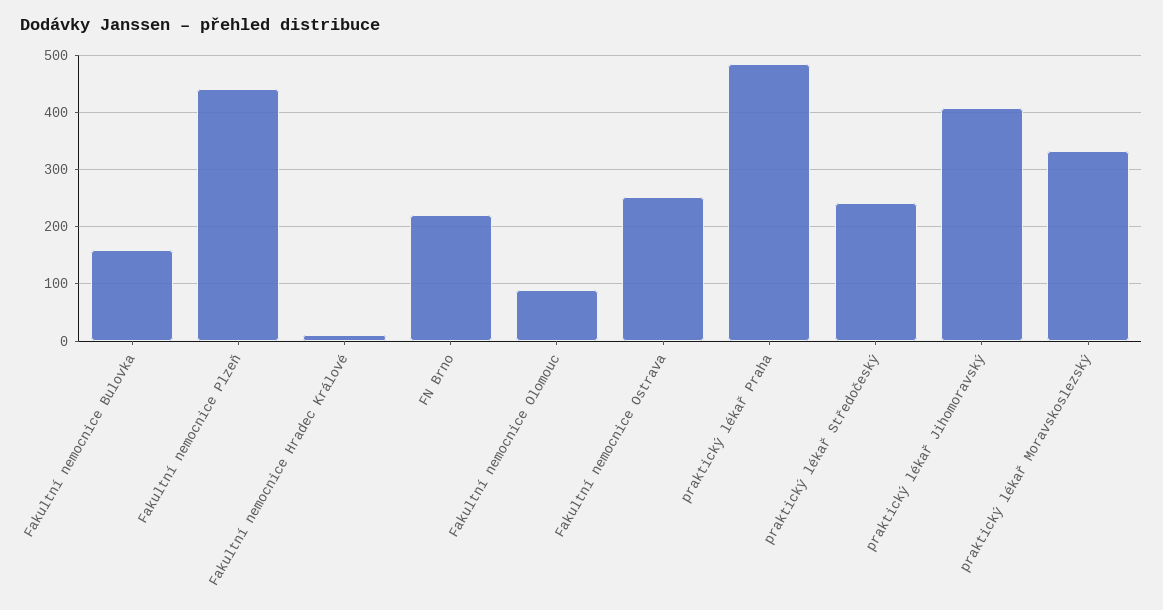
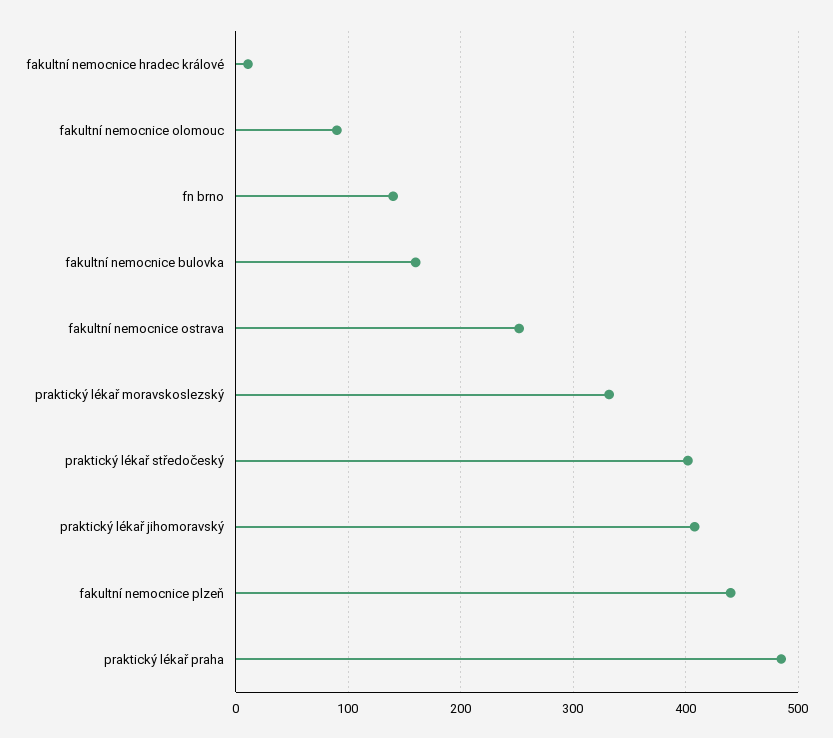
FN Brno: 220 -> 140
praktický lékař Středočeský: 240 -> 400

